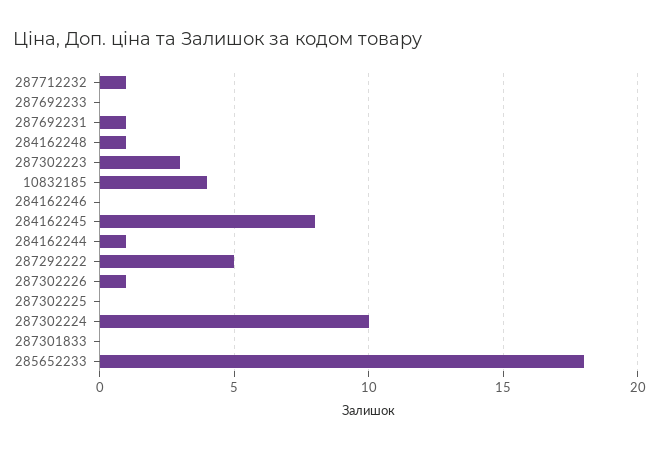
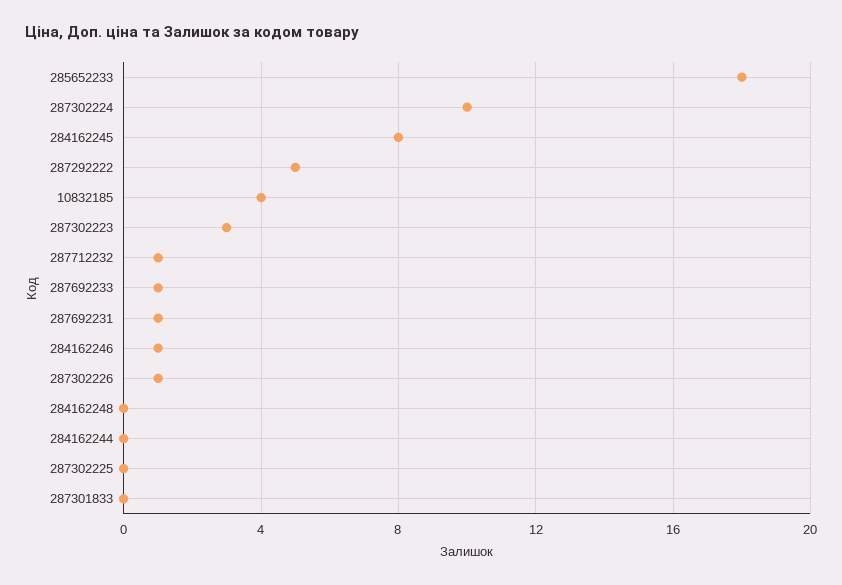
287692233: 0 -> 1
284162248: 1 -> 0
284162246: 0 -> 1
284162244: 1 -> 0

